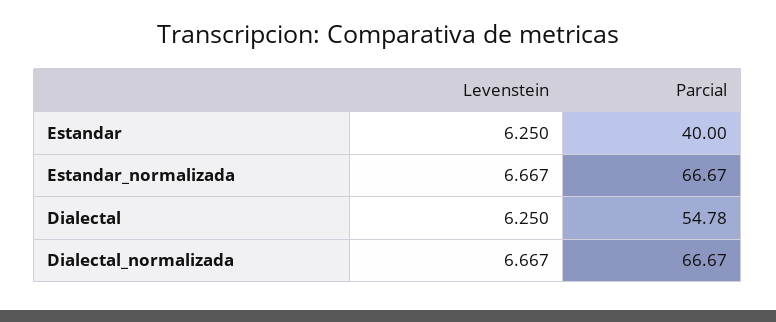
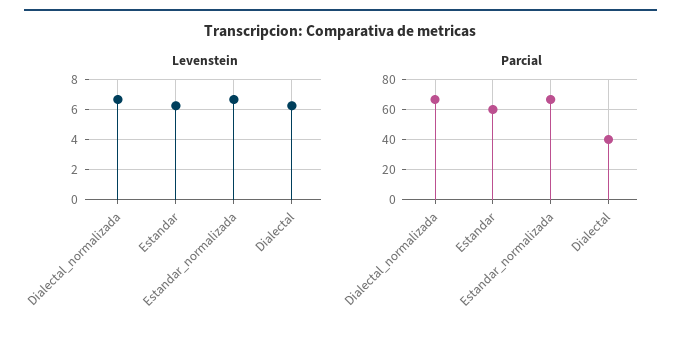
Parcial, Estandar: 40 -> 60
Parcial, Dialectal: 54.78 -> 40

